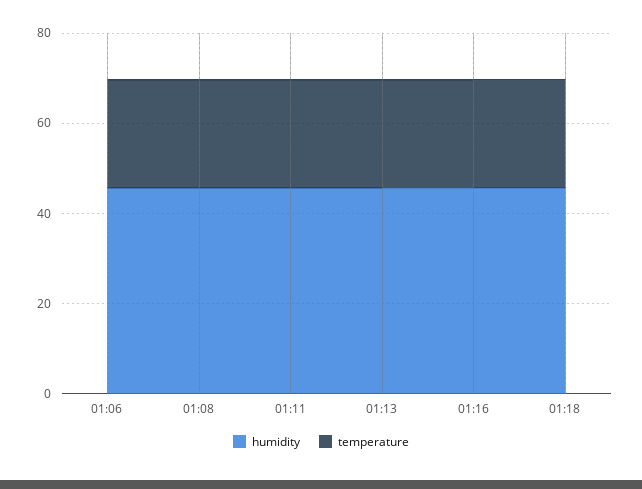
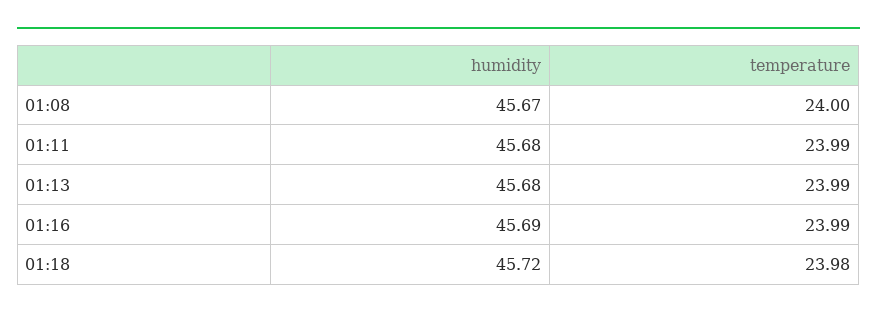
humidity, 01:06: 45 -> none
temperature, 01:06: 25 -> none

